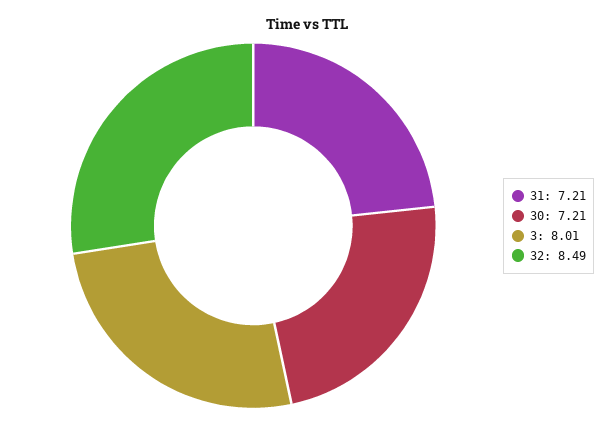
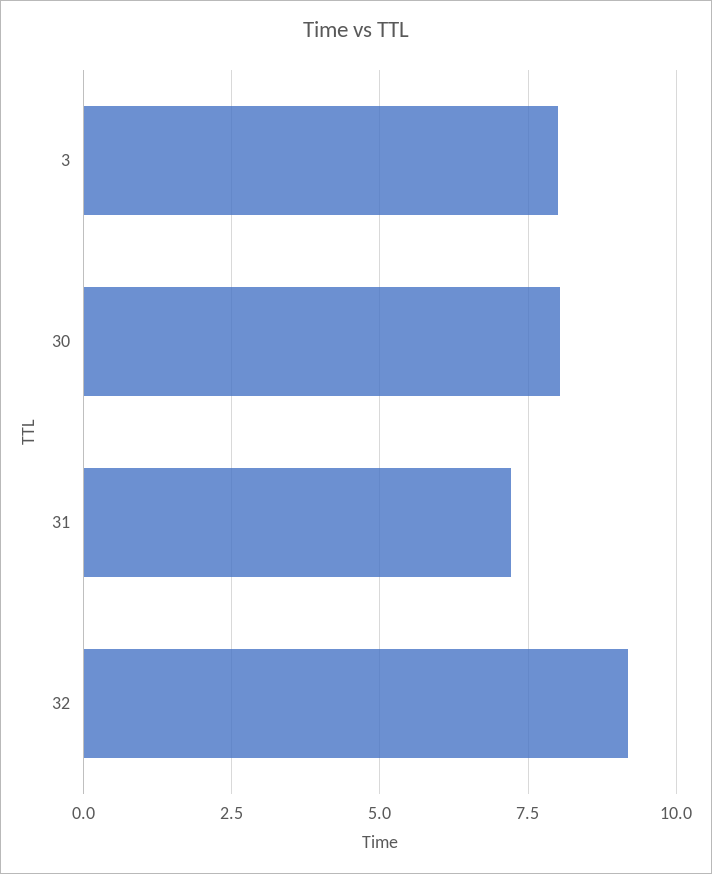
30: 7.21 -> 8
32: 8.49 -> 9.25

